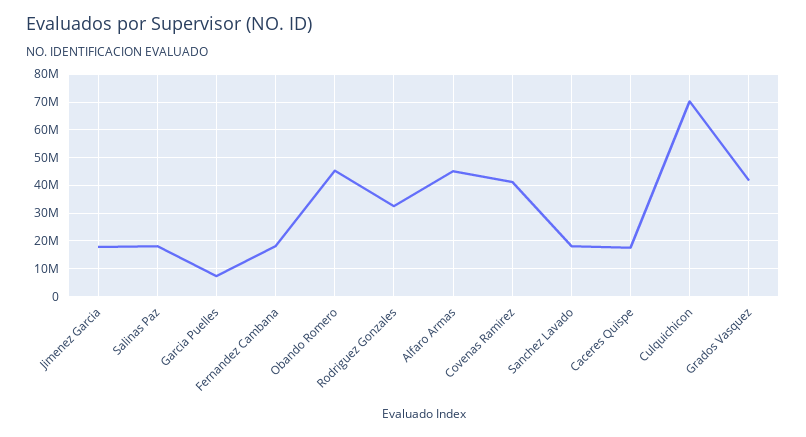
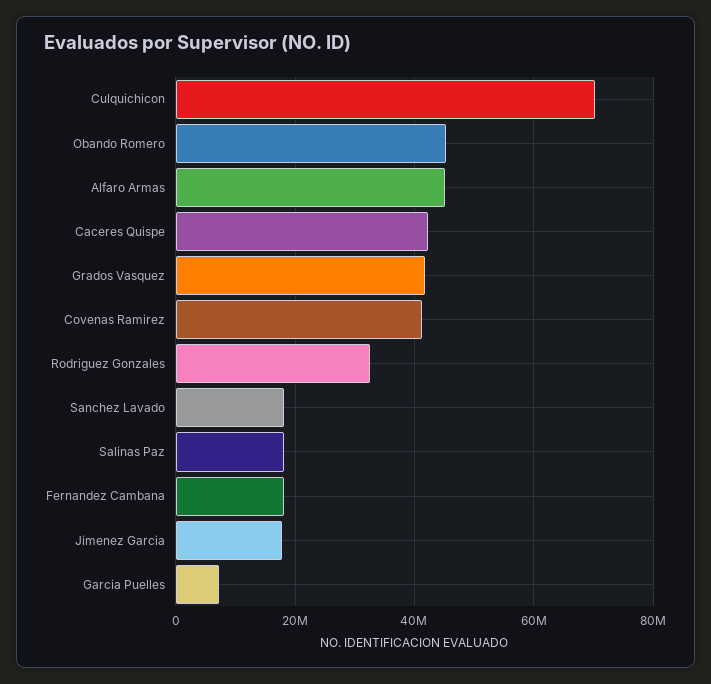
Caceres Quispe: 17500000 -> 42000000

